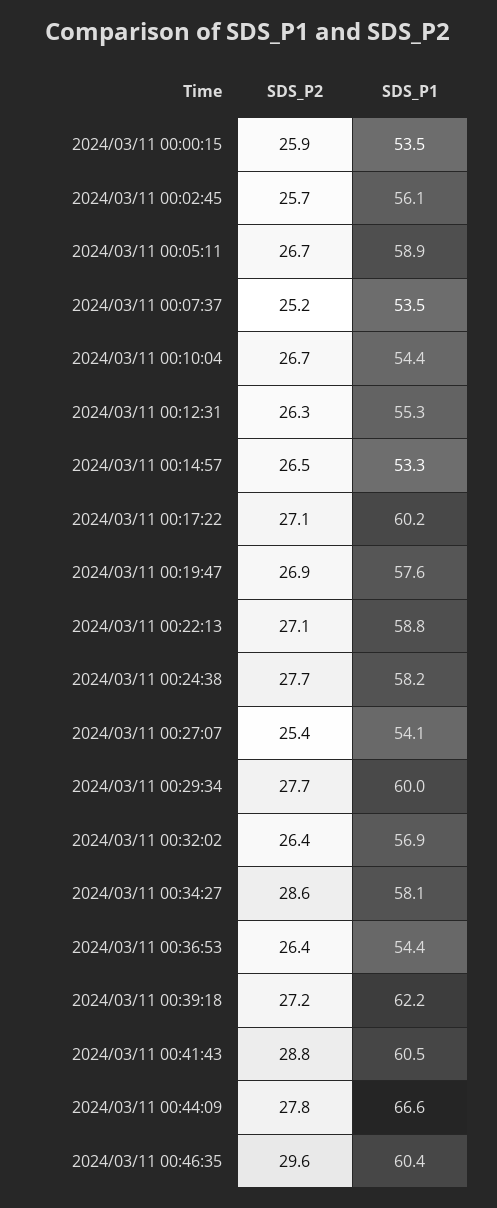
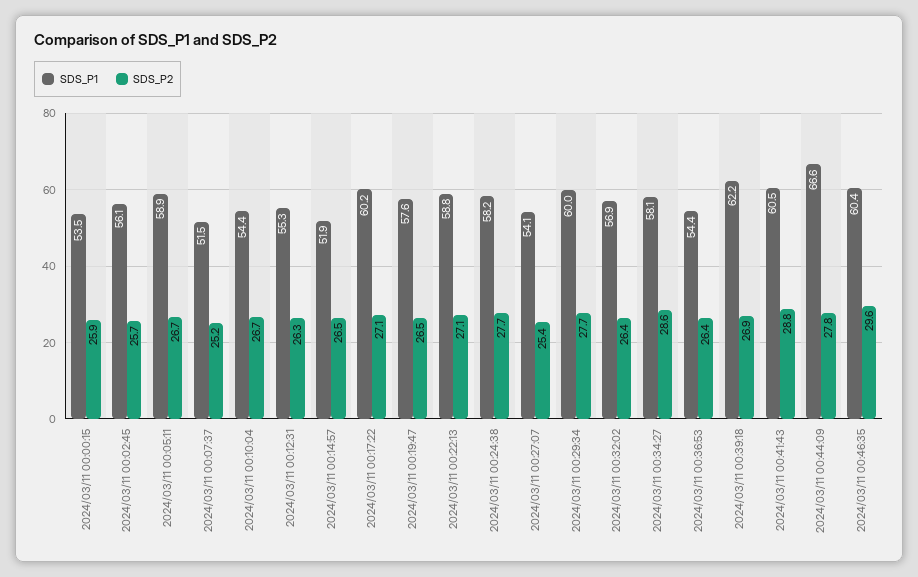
SDS_P1, 2024/03/11 00:07:37: 53.5 -> 51.5
SDS_P1, 2024/03/11 00:14:57: 53.3 -> 51.9
SDS_P2, 2024/03/11 00:19:47: 26.9 -> 26.5
SDS_P2, 2024/03/11 00:39:18: 27.2 -> 26.9

